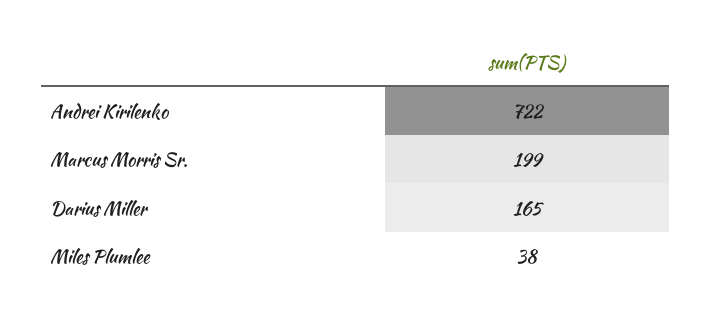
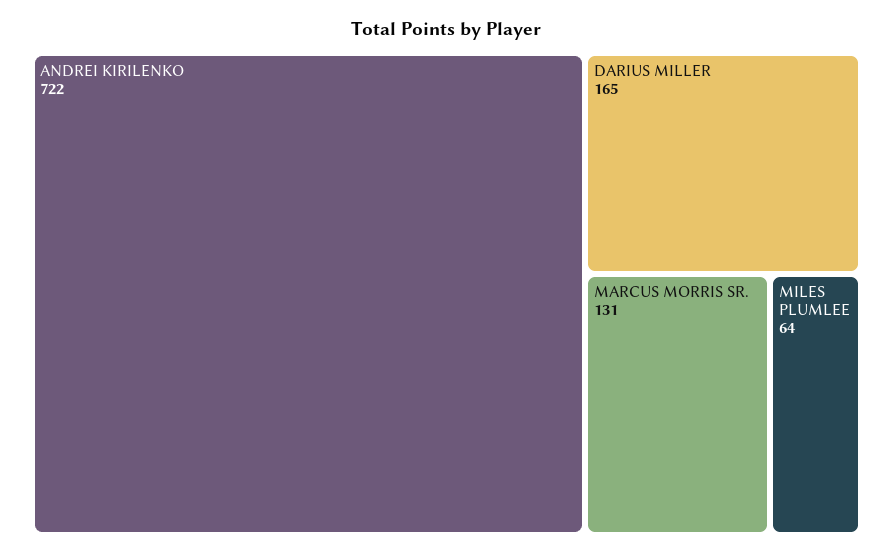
Marcus Morris Sr.: 199 -> 131
Miles Plumlee: 38 -> 64

